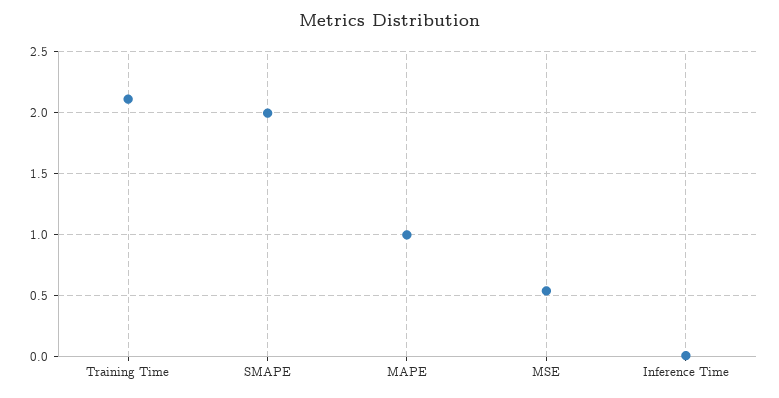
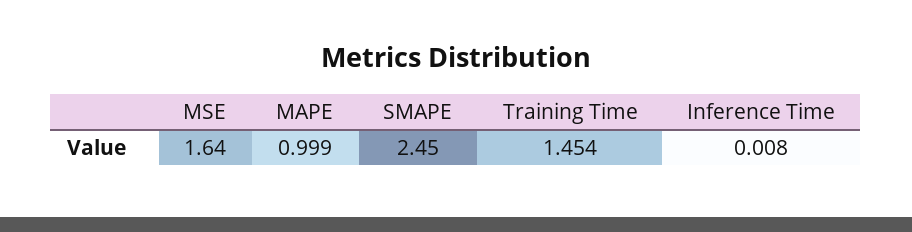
Training Time: 2.1 -> 1.454
SMAPE: 2 -> 2.45
MSE: 0.55 -> 1.64

